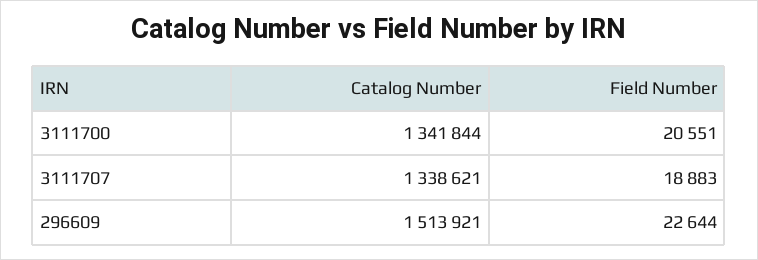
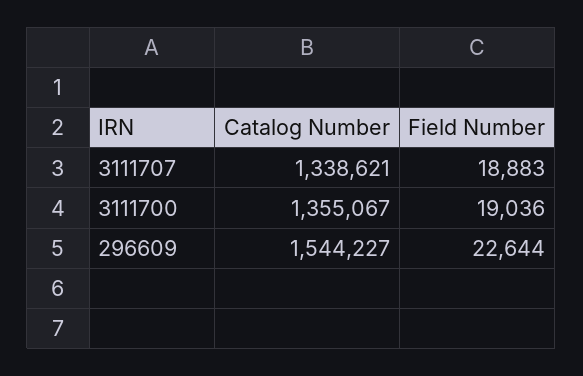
Catalog Number, 3111700: 1341844 -> 1355067
Field Number, 3111700: 20551 -> 19036
Catalog Number, 296609: 1513921 -> 1544227

